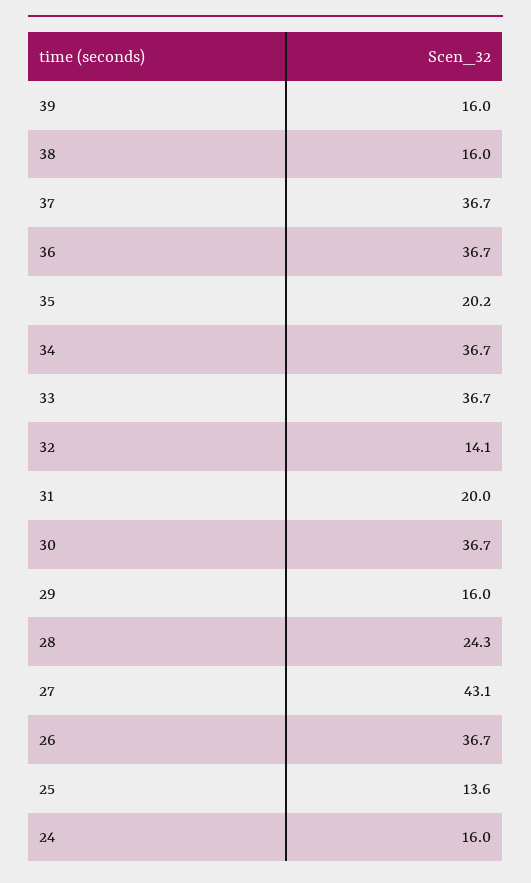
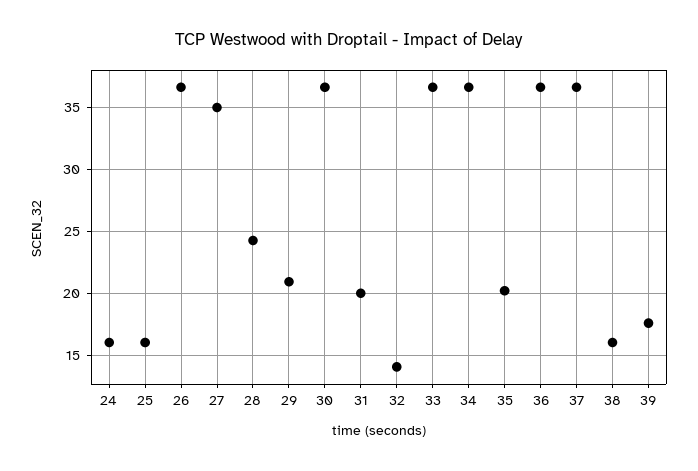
39: 16 -> 17.5
29: 16 -> 21
27: 43.1 -> 35
25: 13.6 -> 16

